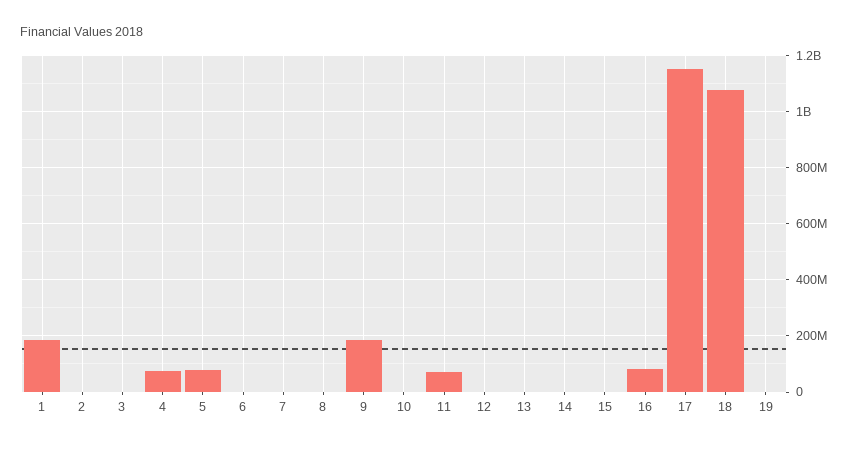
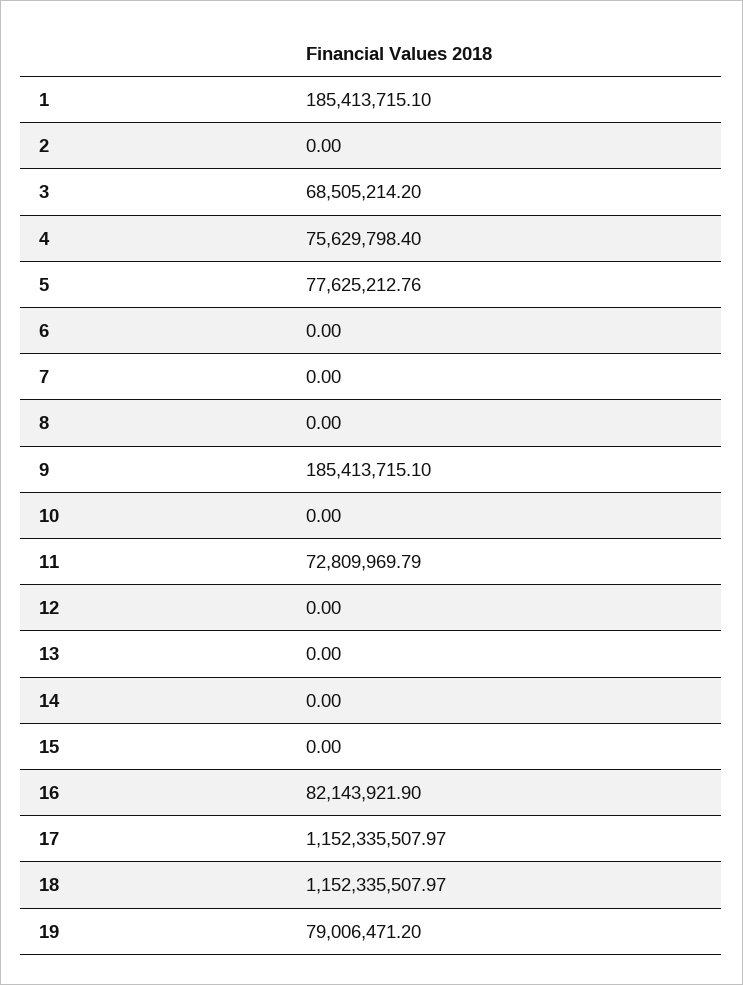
3: 0 -> 68505214.2
18: 1075000000 -> 1152335507.97
19: 0 -> 79006471.2

